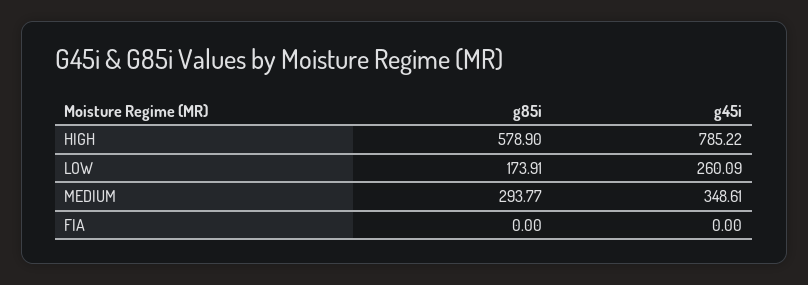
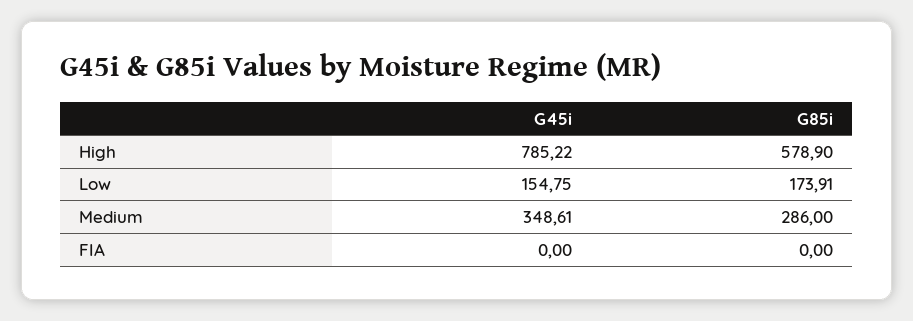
g45i, LOW: 260.09 -> 154.75
g85i, MEDIUM: 293.77 -> 286

